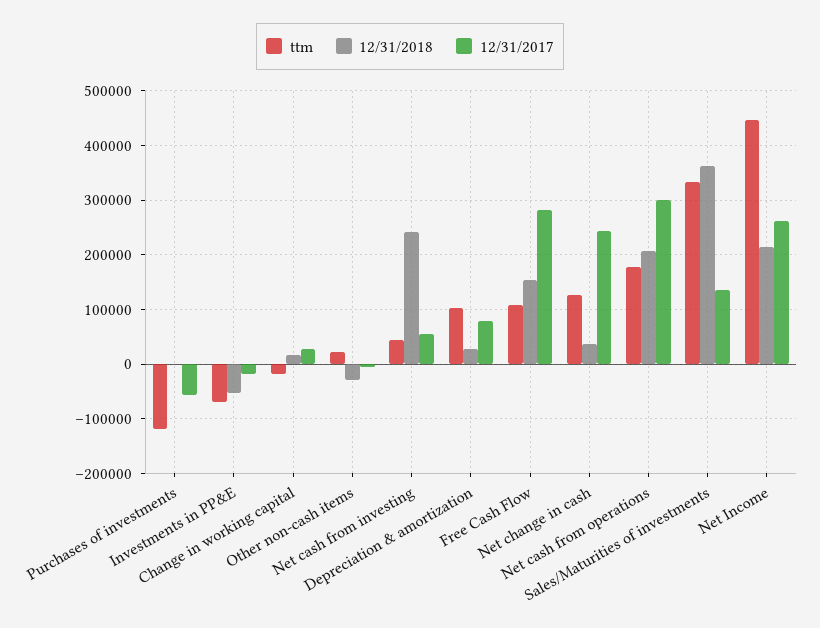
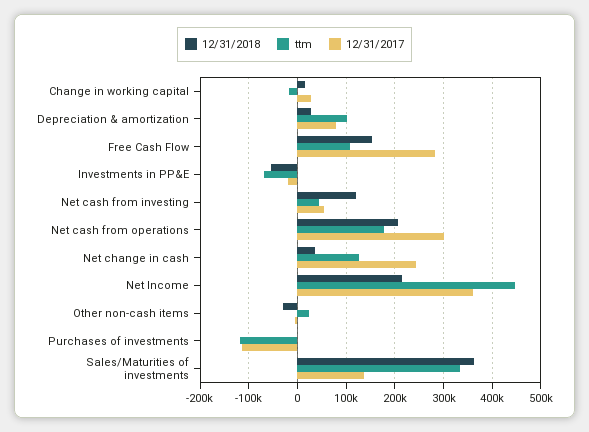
12/31/2017, Purchases of investments: -60000 -> -120000
12/31/2018, Net cash from investing: 240000 -> 120000
12/31/2017, Net Income: 260000 -> 360000

